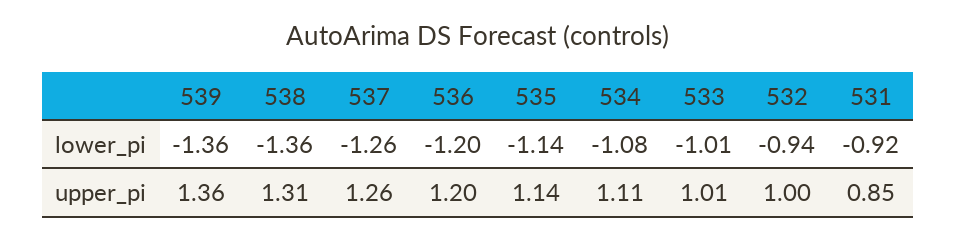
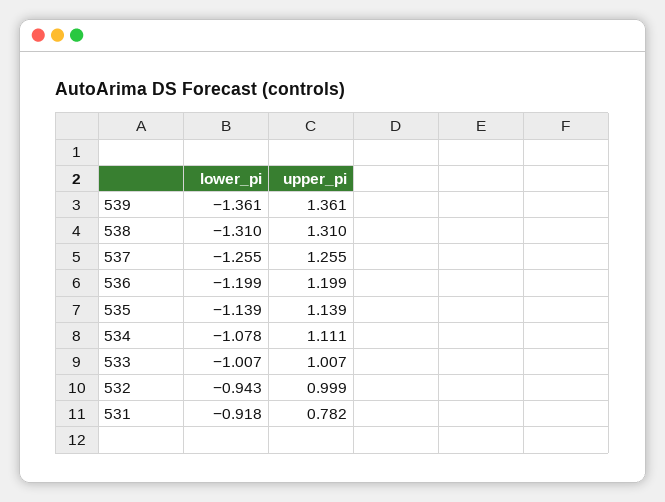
538, lower_pi: -1.36 -> -1.31
531, upper_pi: 0.85 -> 0.782

